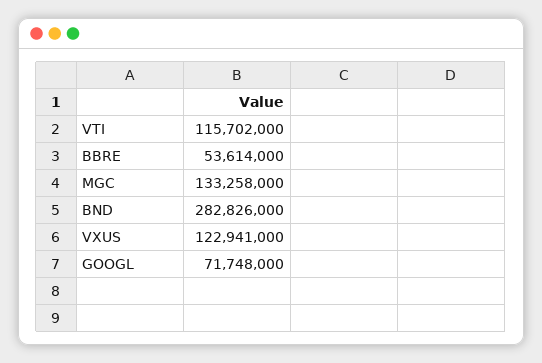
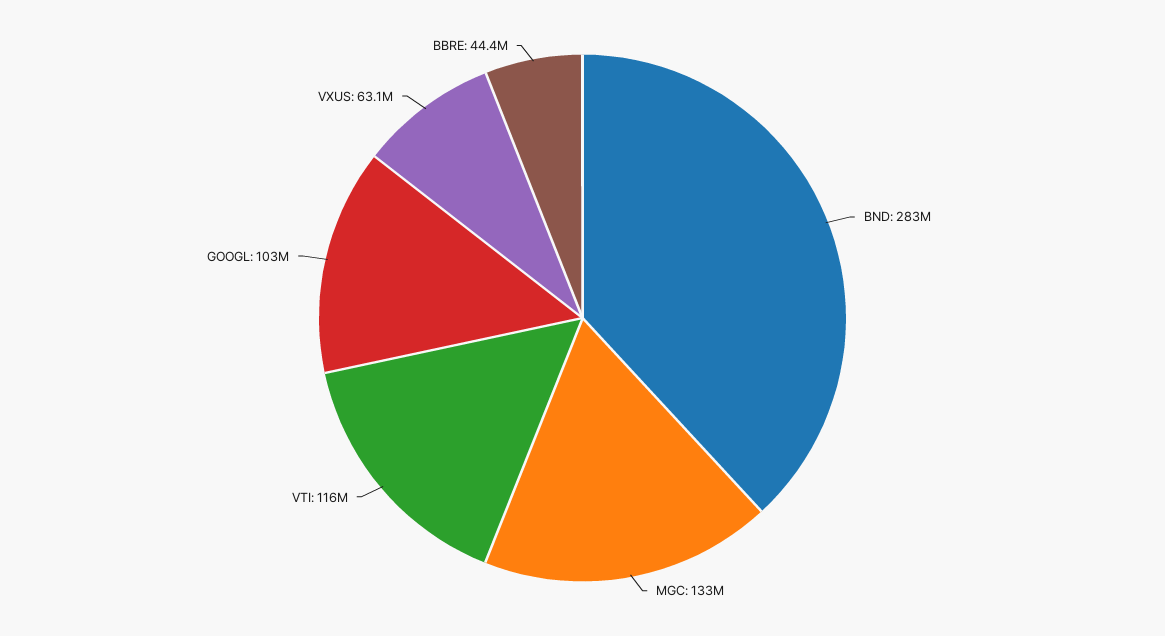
BBRE: 53614000 -> 44400000
VXUS: 122941000 -> 63100000
GOOGL: 71748000 -> 103000000

